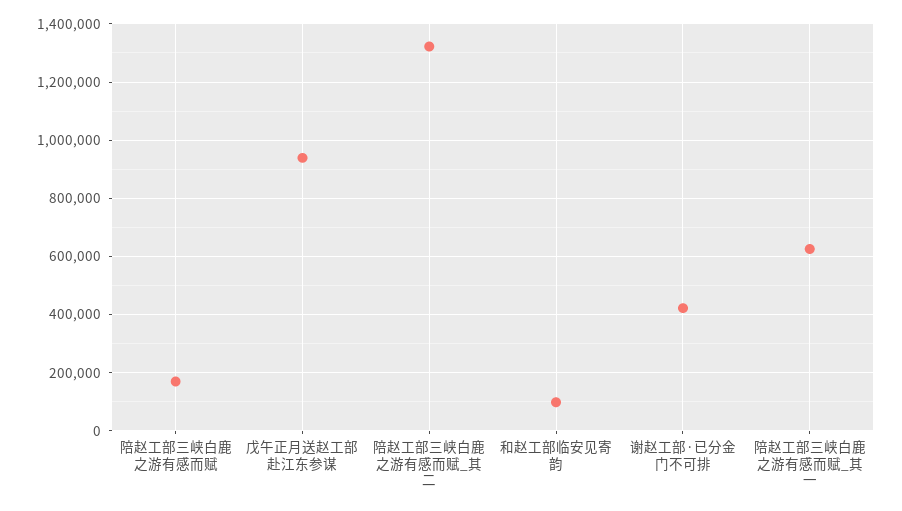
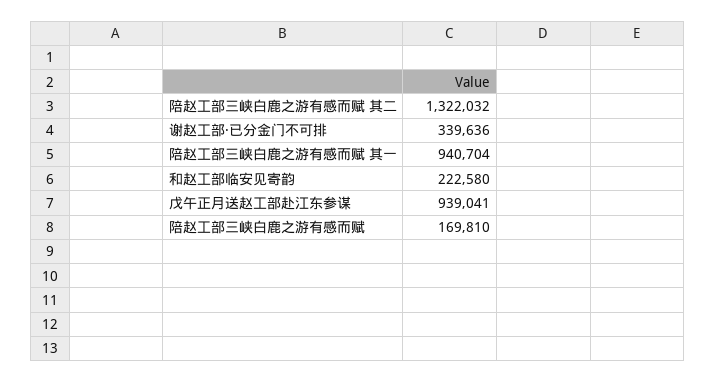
和赵工部临安见寄韵: 100000 -> 222580
谢赵工部·已分金门不可排: 425000 -> 339636
陪赵工部三峡白鹿之游有感而赋_其一: 625000 -> 940704

